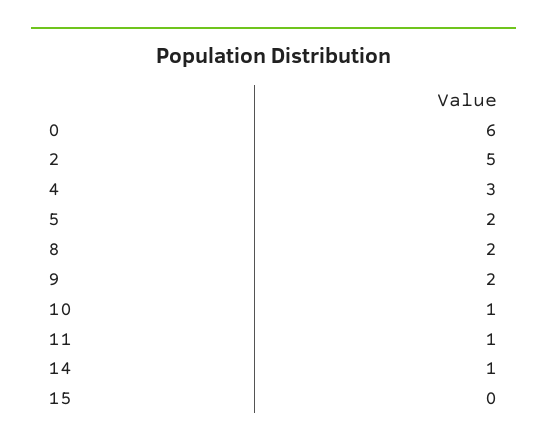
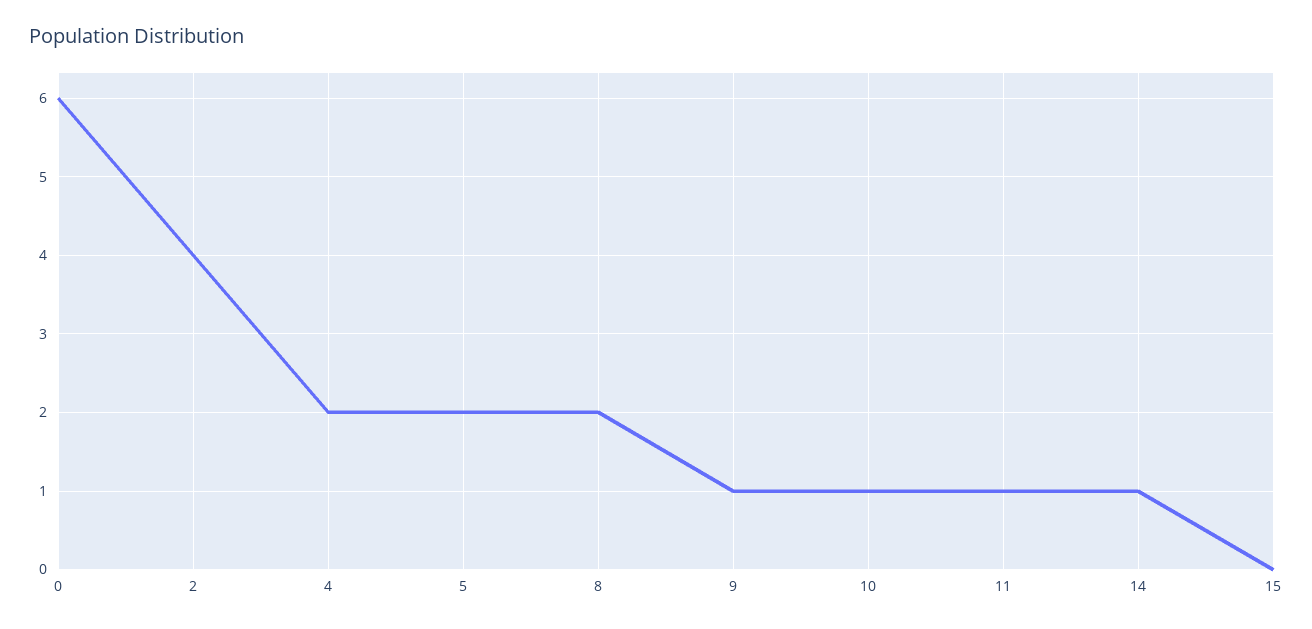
2: 5 -> 4
4: 3 -> 2
9: 2 -> 1

